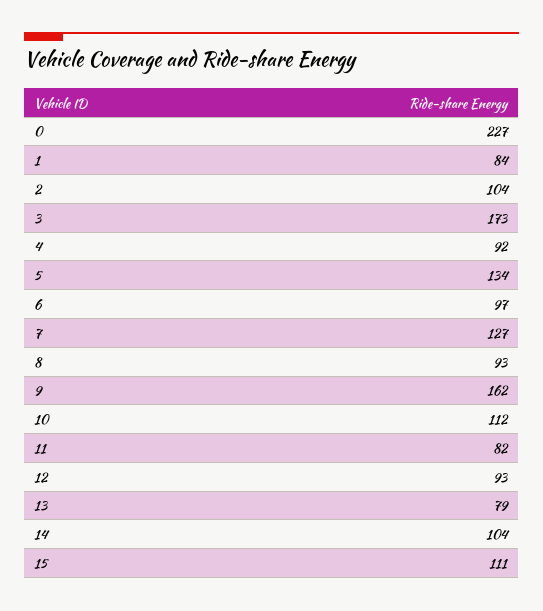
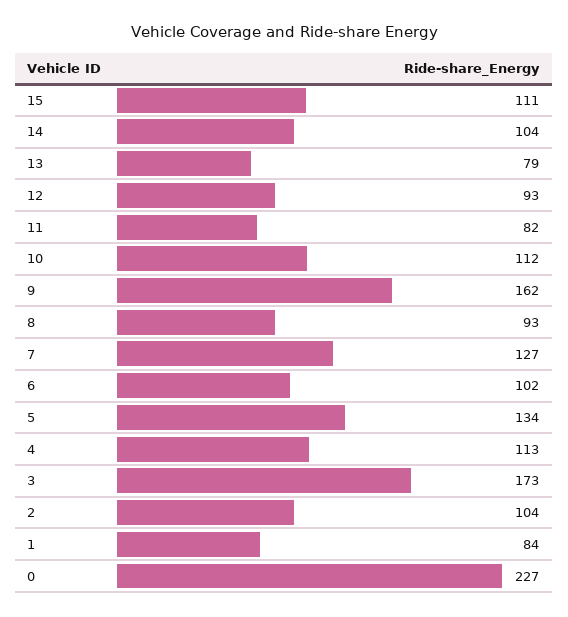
4: 92 -> 113
6: 97 -> 102

